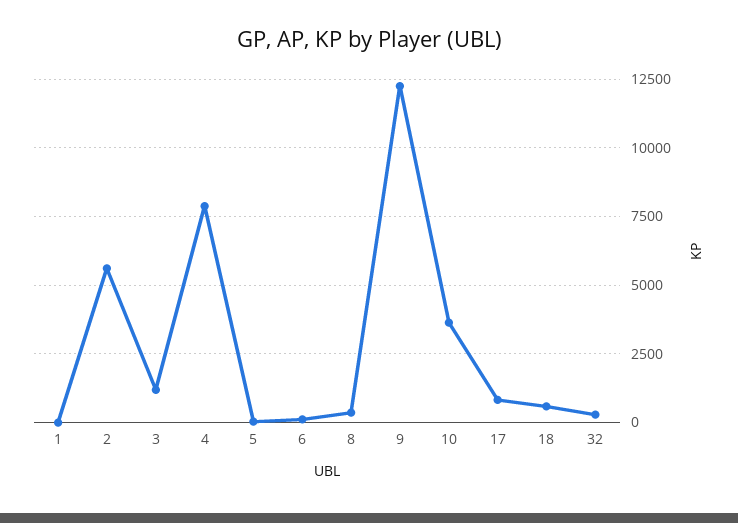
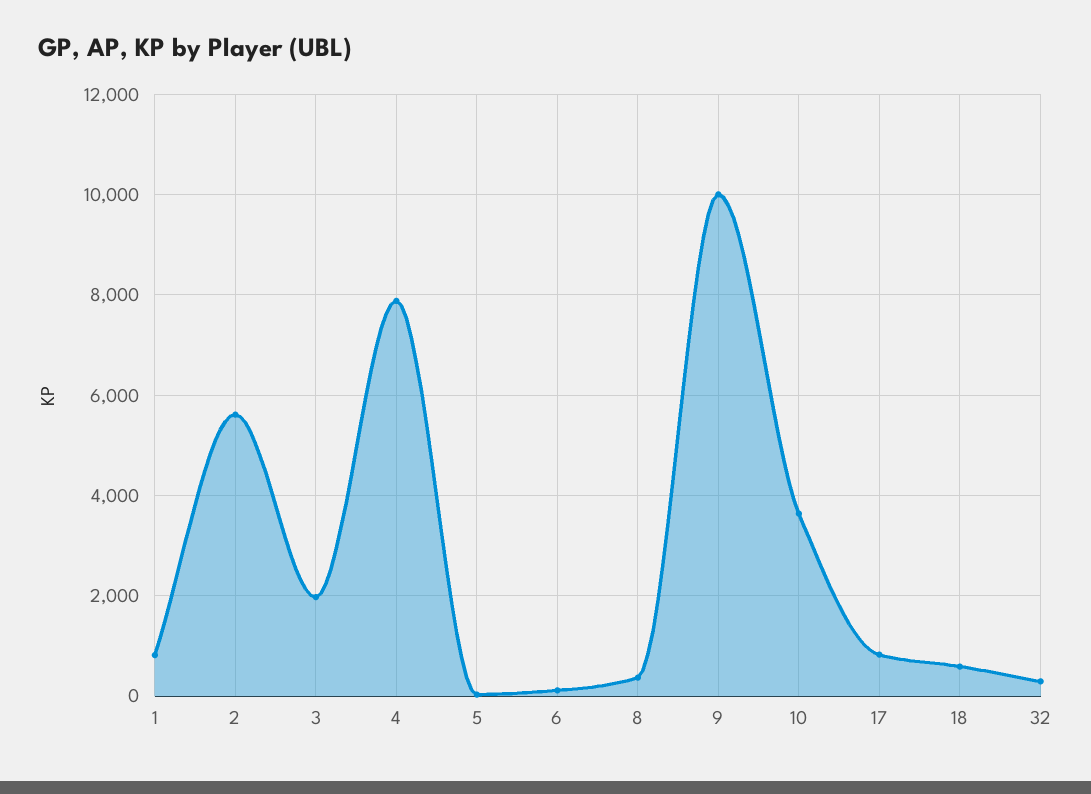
1: 0 -> 800
3: 1250 -> 2000
9: 12250 -> 10000

